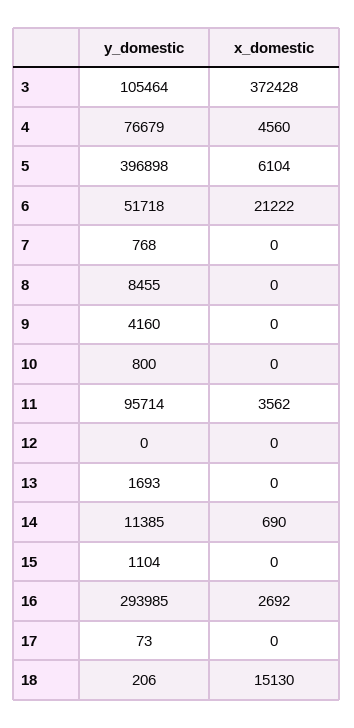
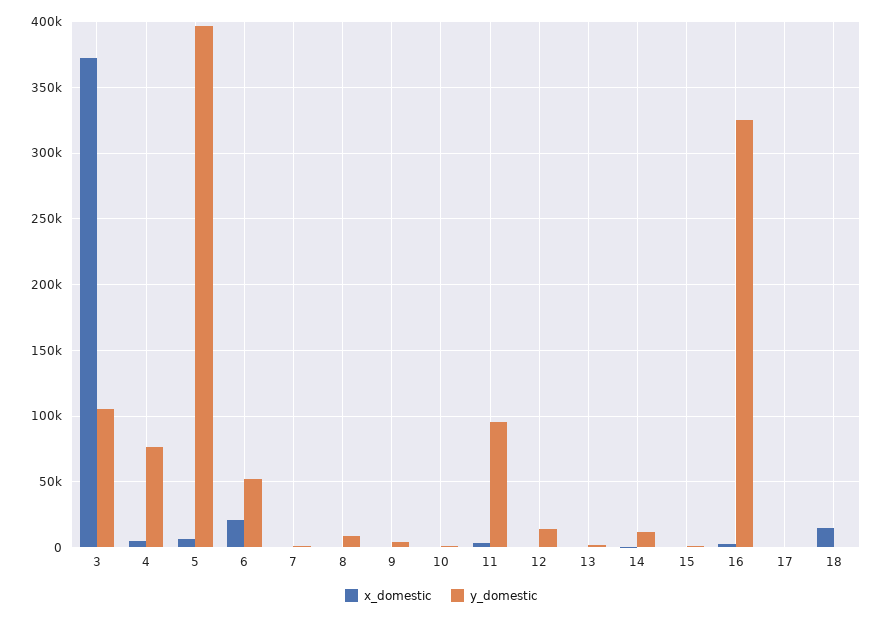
y_domestic, 12: 0 -> 15000
y_domestic, 16: 293985 -> 325000

